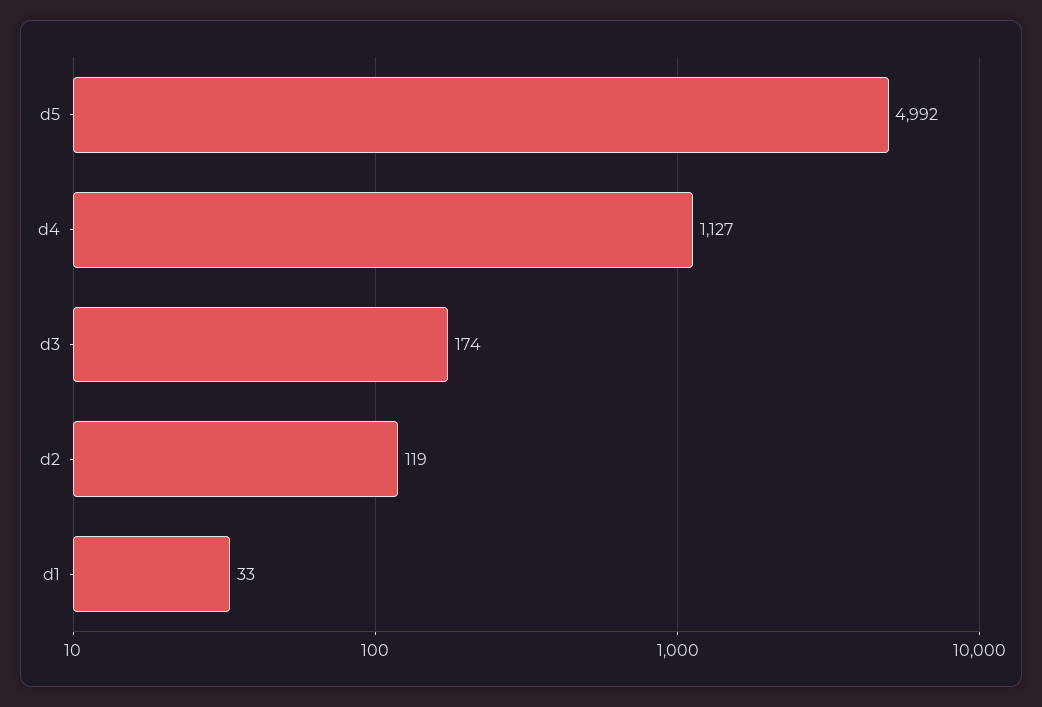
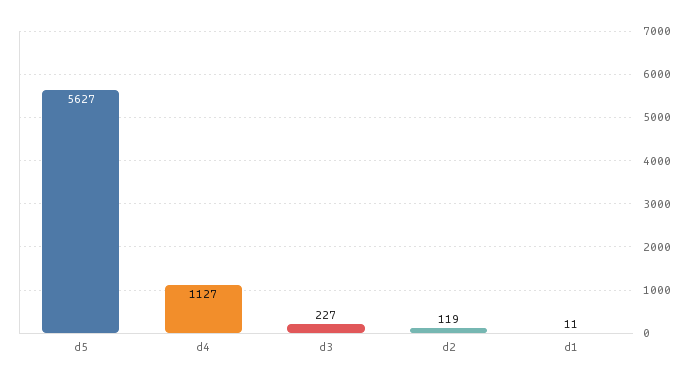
d5: 4992 -> 5627
d3: 174 -> 227
d1: 33 -> 11

